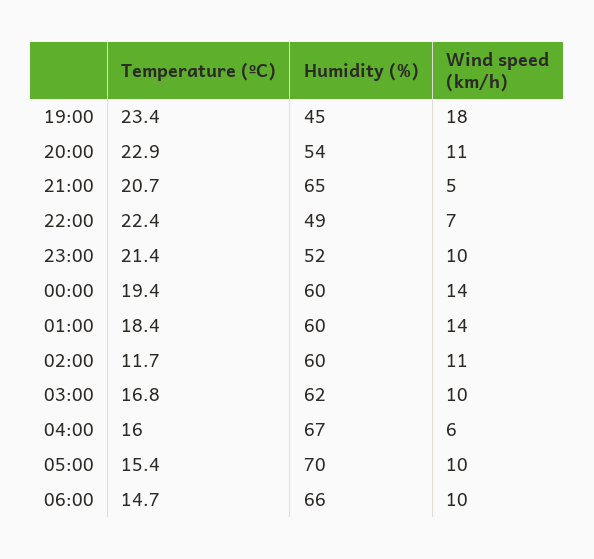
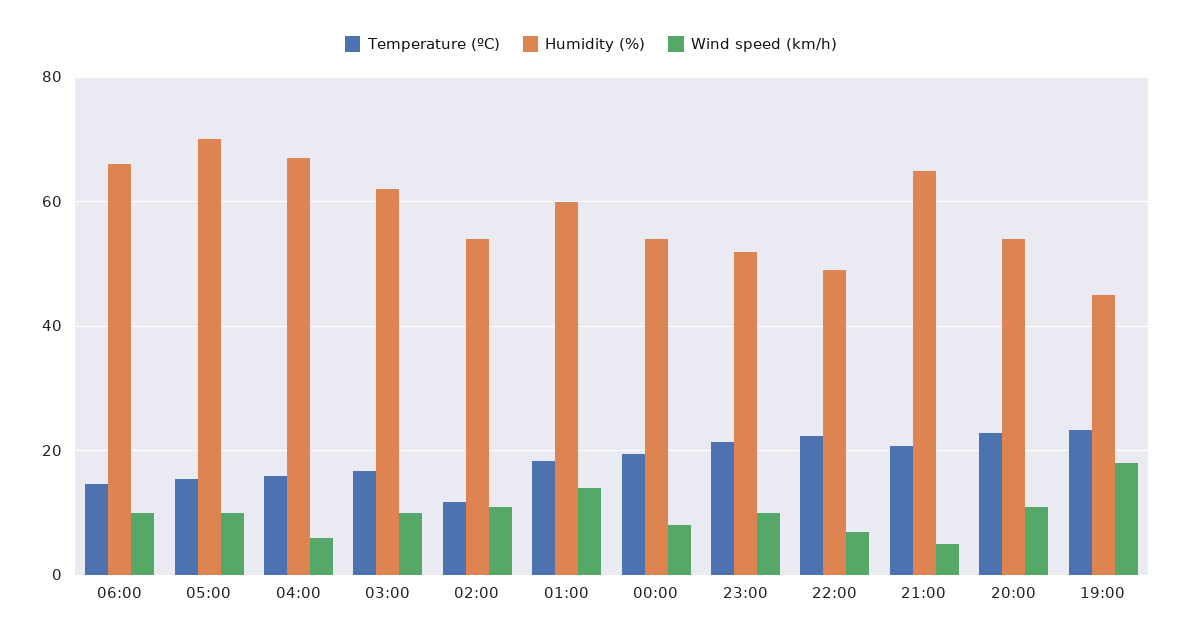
Humidity (%), 00:00: 60 -> 54
Wind speed (km/h), 00:00: 14 -> 8
Humidity (%), 02:00: 60 -> 54

